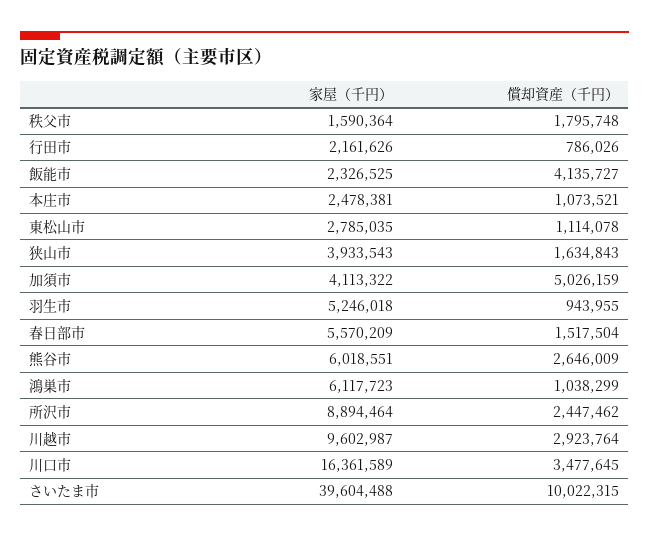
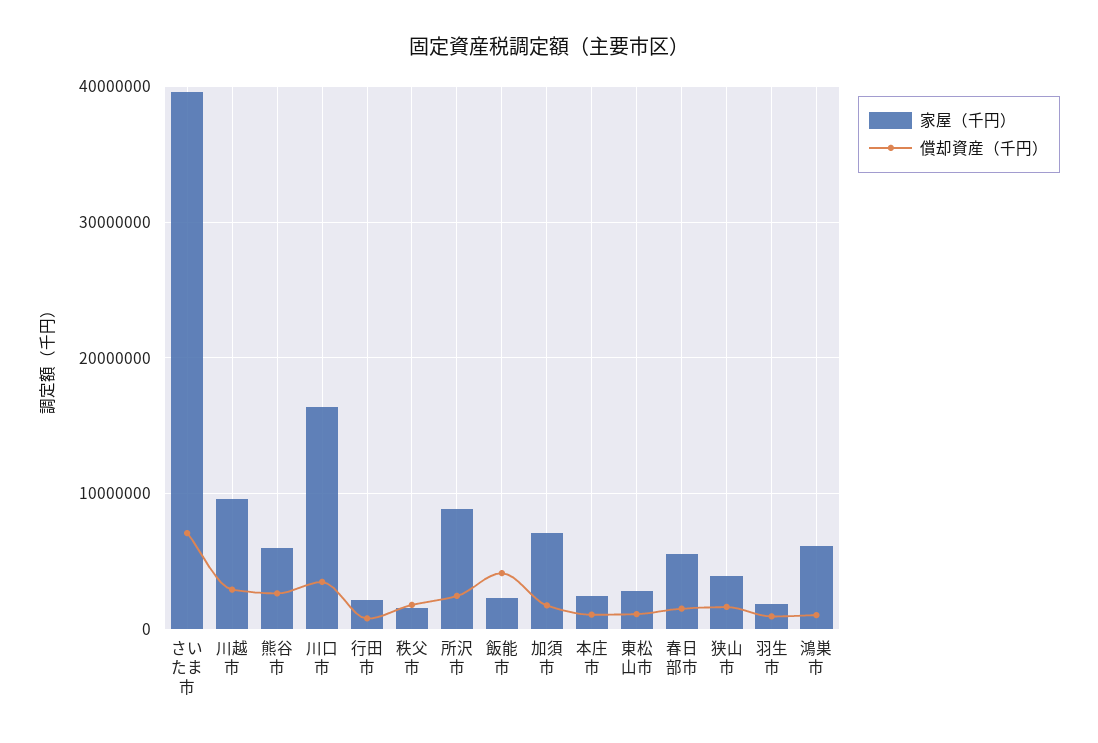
家屋（千円）, 加須市: 4113322 -> 7000000
償却資産（千円）, 加須市: 5026159 -> 2000000
家屋（千円）, 羽生市: 5246018 -> 2000000
償却資産（千円）, さいたま市: 10022315 -> 7000000

